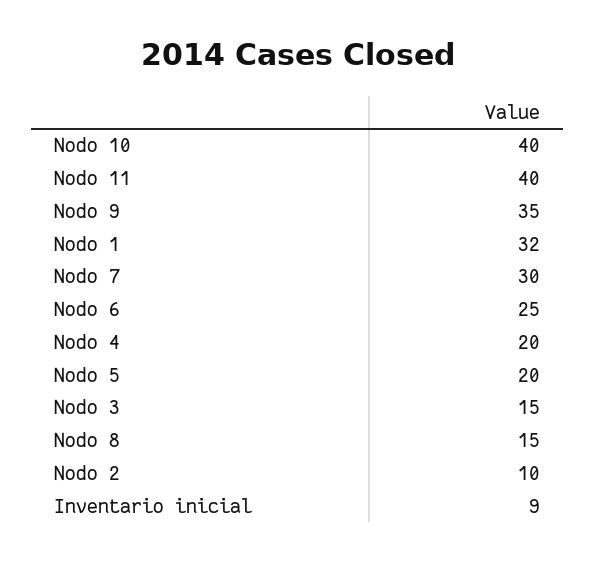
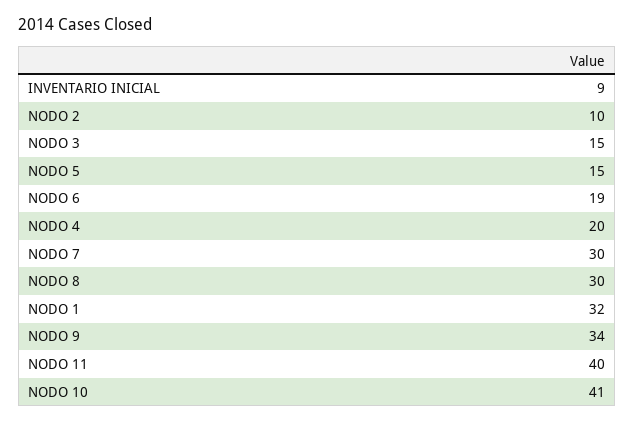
Nodo 10: 40 -> 41
Nodo 9: 35 -> 34
Nodo 6: 25 -> 19
Nodo 5: 20 -> 15
Nodo 8: 15 -> 30

